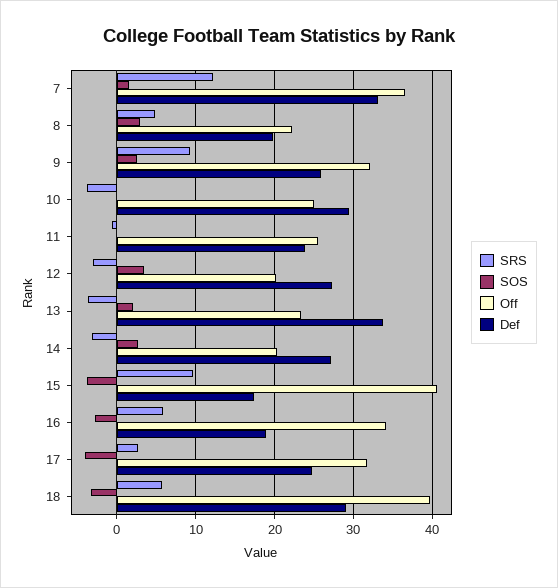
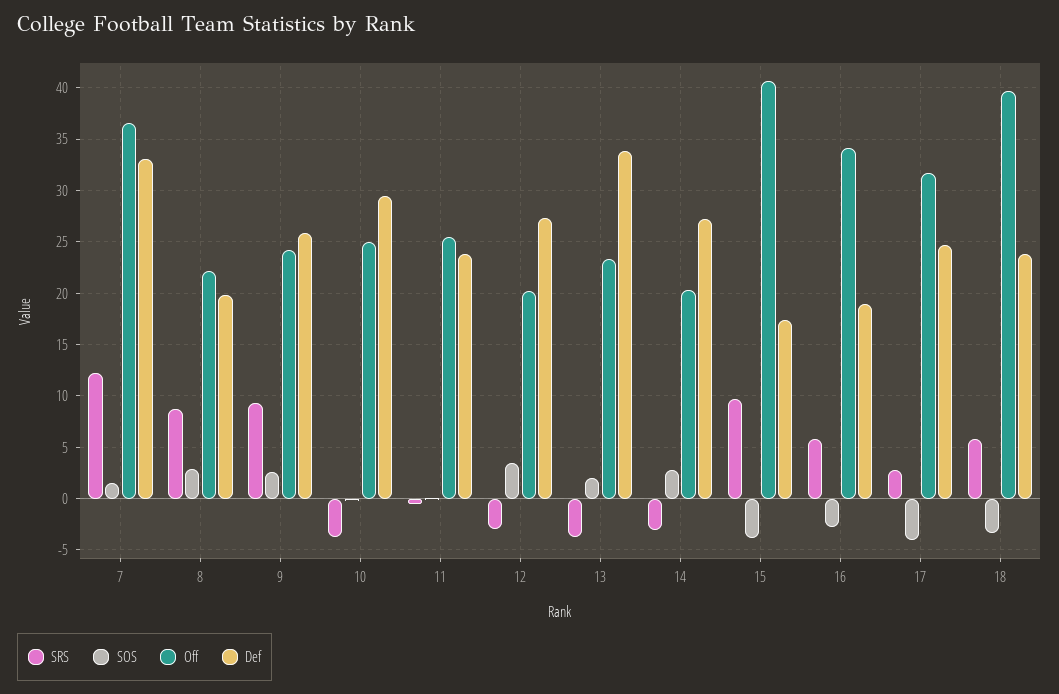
SRS, 8: 5 -> 9
Off, 9: 32 -> 24
Def, 18: 29 -> 24

